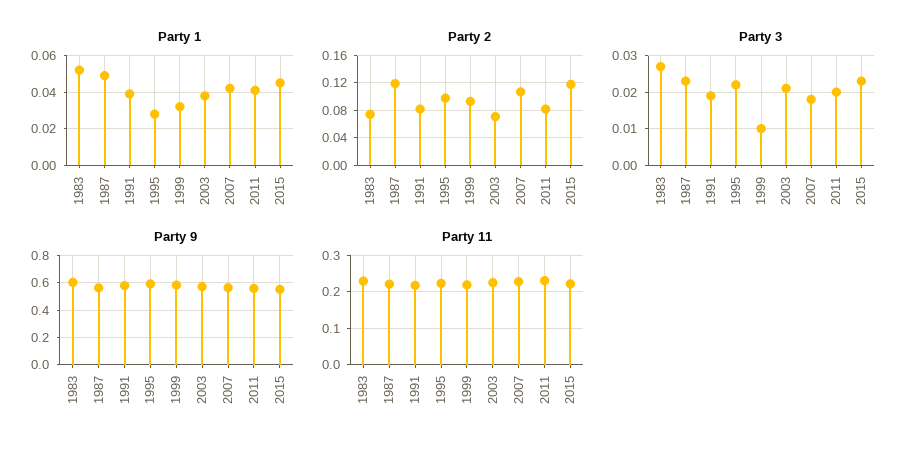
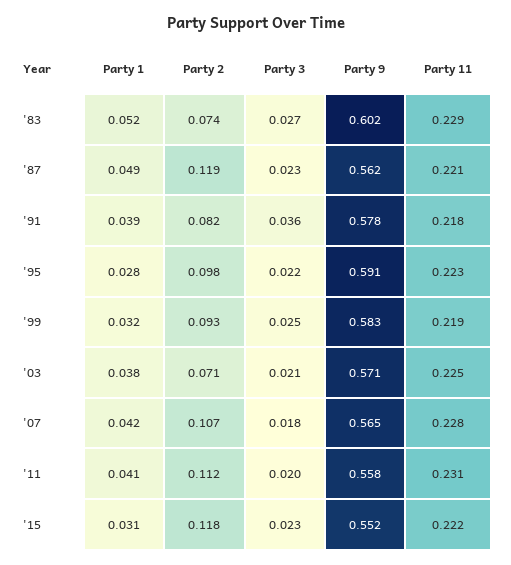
Party 1, 2015: 0.045 -> 0.031
Party 2, 2011: 0.08 -> 0.112
Party 3, 1991: 0.02 -> 0.036
Party 3, 1999: 0.01 -> 0.025

